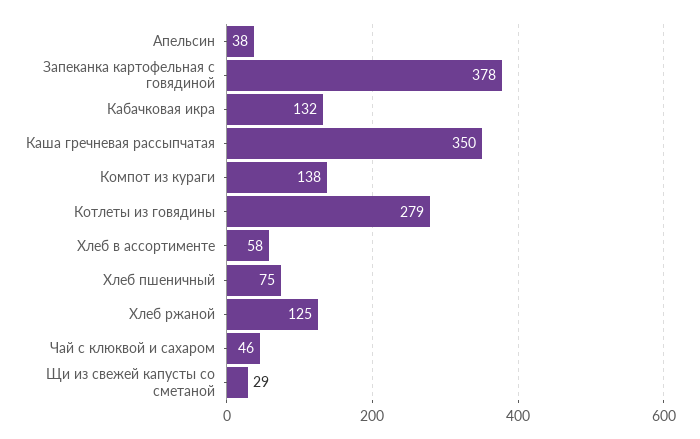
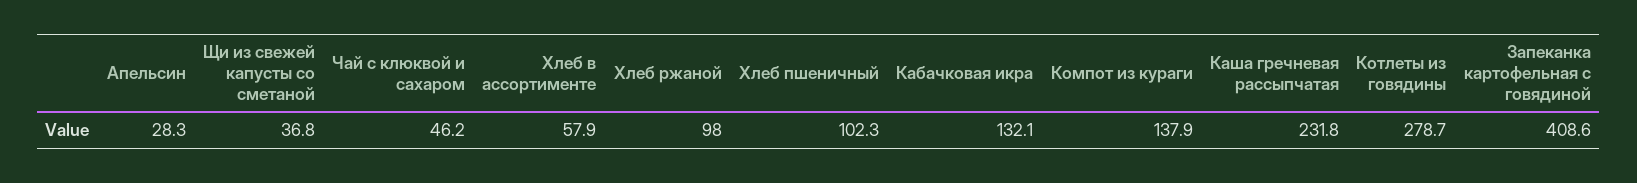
Апельсин: 38 -> 28.3
Запеканка картофельная с говядиной: 378 -> 408.6
Каша гречневая рассыпчатая: 350 -> 231.8
Хлеб пшеничный: 75 -> 102.3
Хлеб ржаной: 125 -> 98
Щи из свежей капусты со сметаной: 29 -> 36.8

